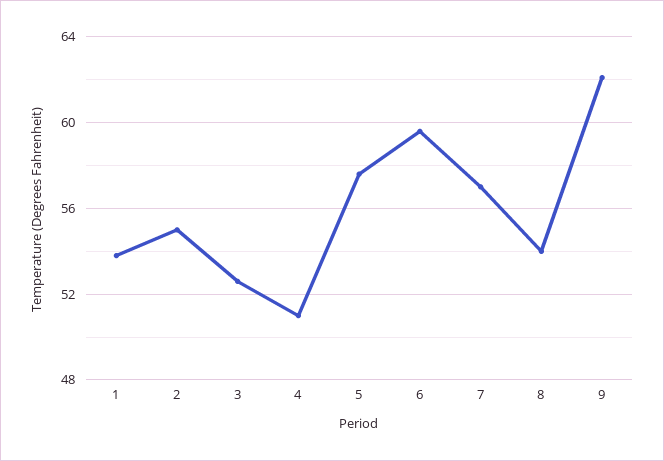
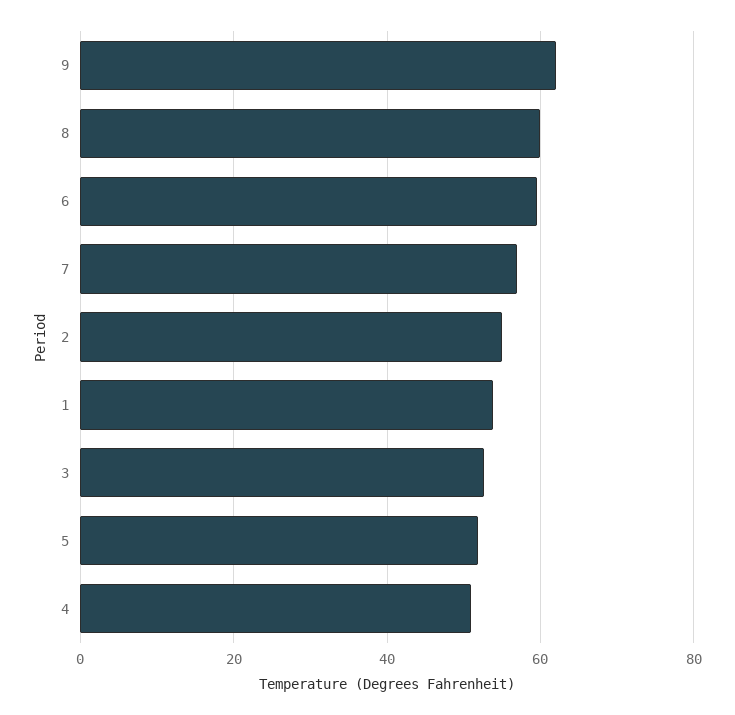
5: 57.5 -> 52
8: 54 -> 60

